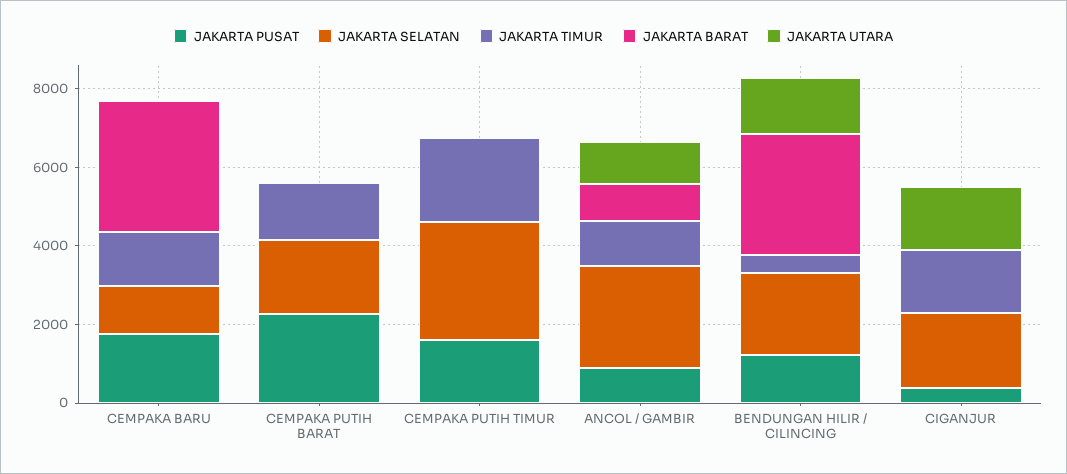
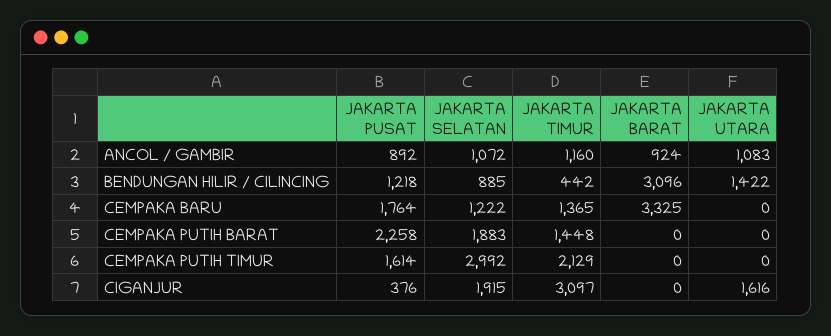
JAKARTA SELATAN, ANCOL / GAMBIR: 2500 -> 1072
JAKARTA SELATAN, BENDUNGAN HILIR / CILINCING: 2000 -> 885
JAKARTA TIMUR, CIGANJUR: 1500 -> 3097

